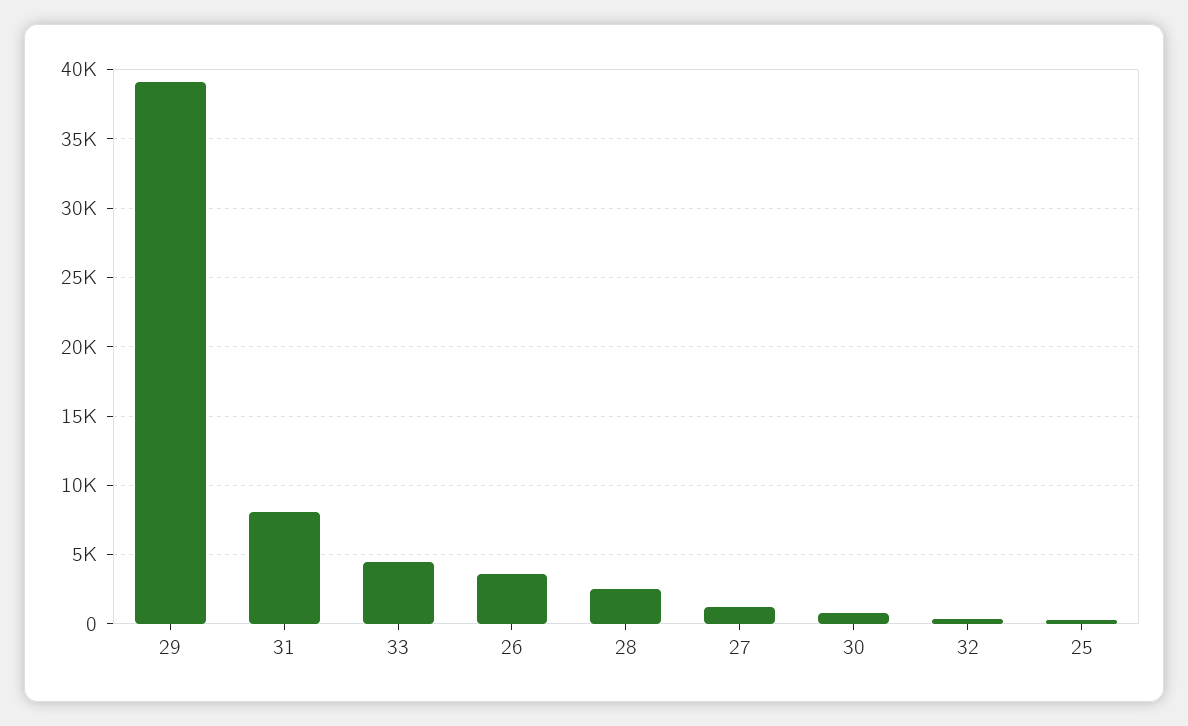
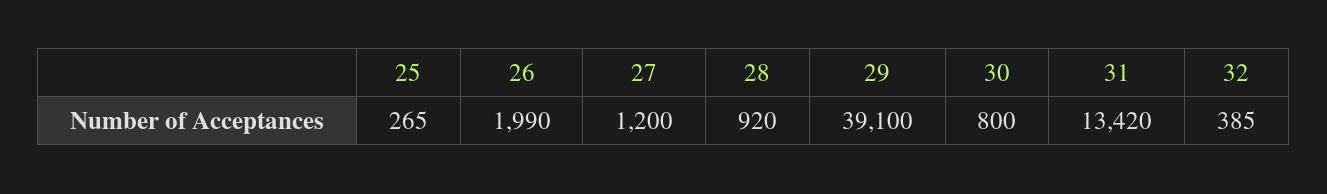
31: 8000 -> 13420
33: 4500 -> none
26: 3500 -> 1990
28: 2500 -> 920

